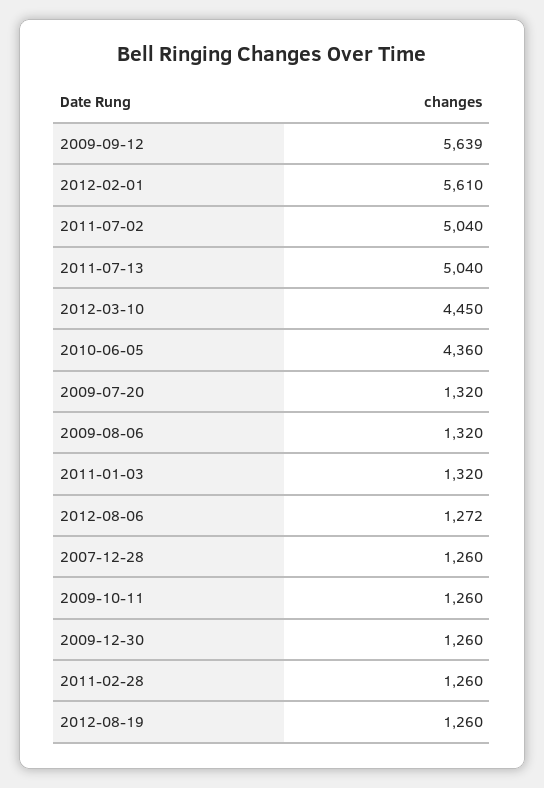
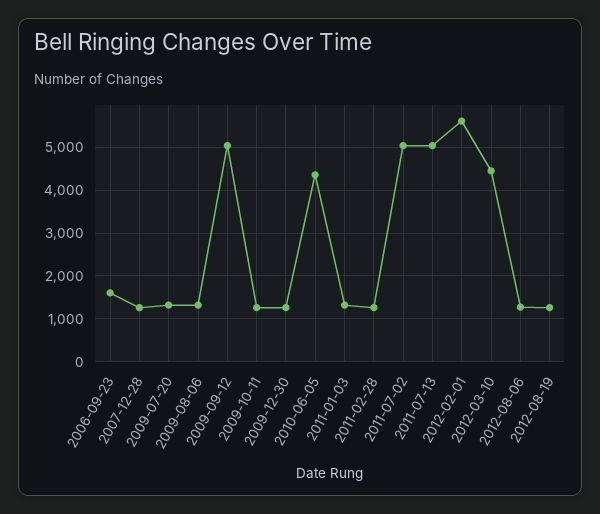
2009-09-12: 5639 -> 5000
2006-09-23: none -> 1600

